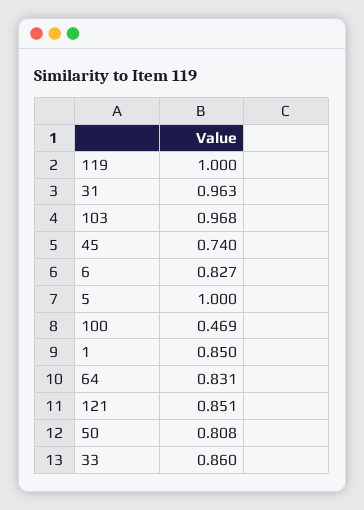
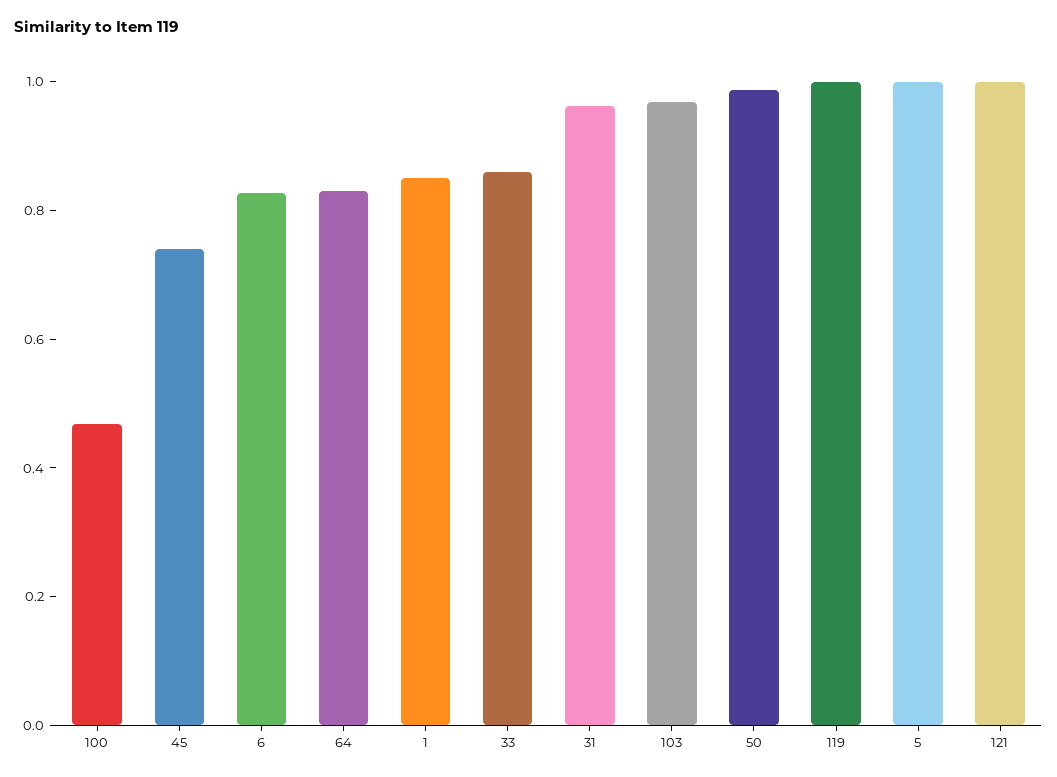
121: 0.851 -> 1
50: 0.808 -> 1

